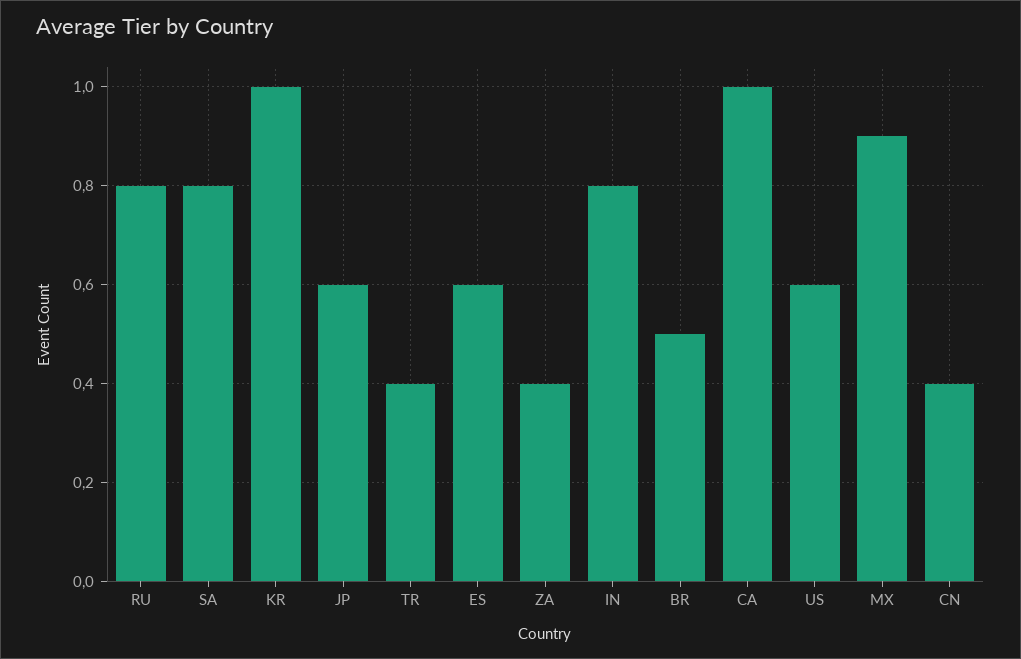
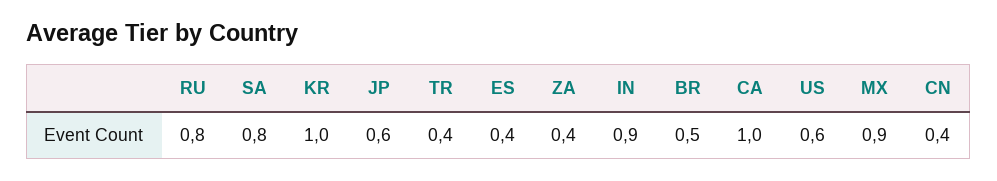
ES: 0.6 -> 0.4
IN: 0.8 -> 0.9

